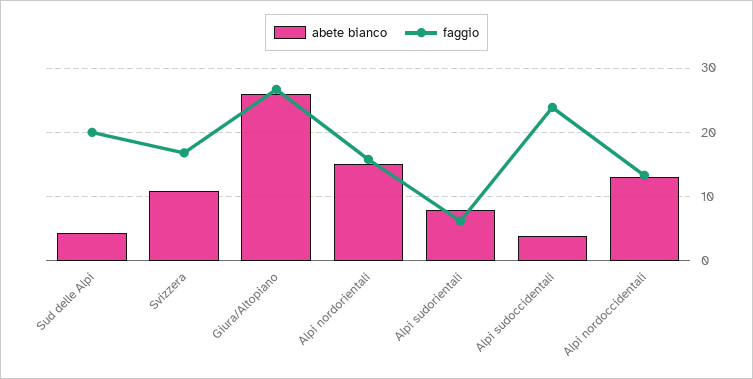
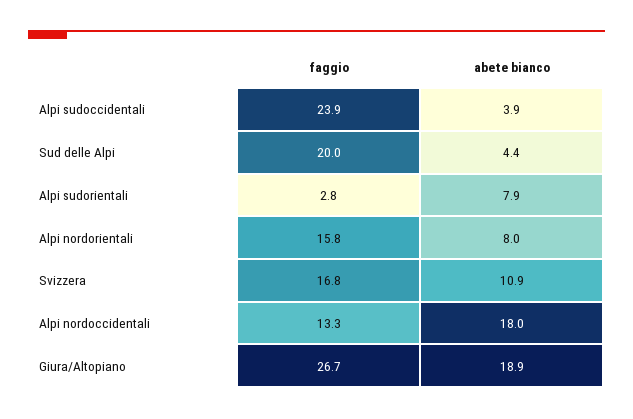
abete bianco, Giura/Altopiano: 26 -> 18.9
abete bianco, Alpi nordorientali: 15 -> 8
faggio, Alpi sudorientali: 6 -> 2.8
abete bianco, Alpi nordoccidentali: 13 -> 18

